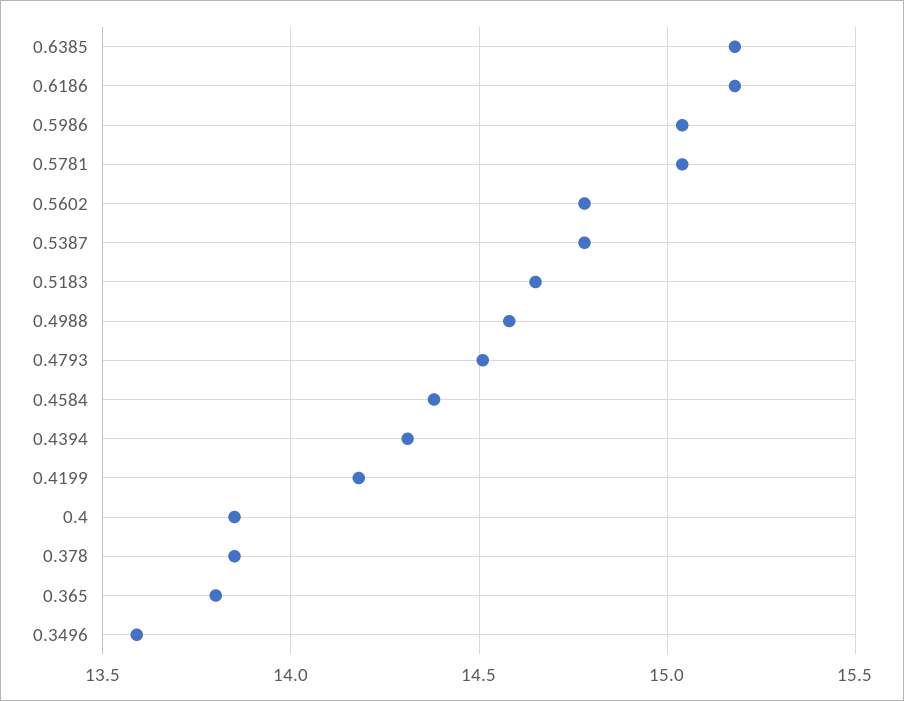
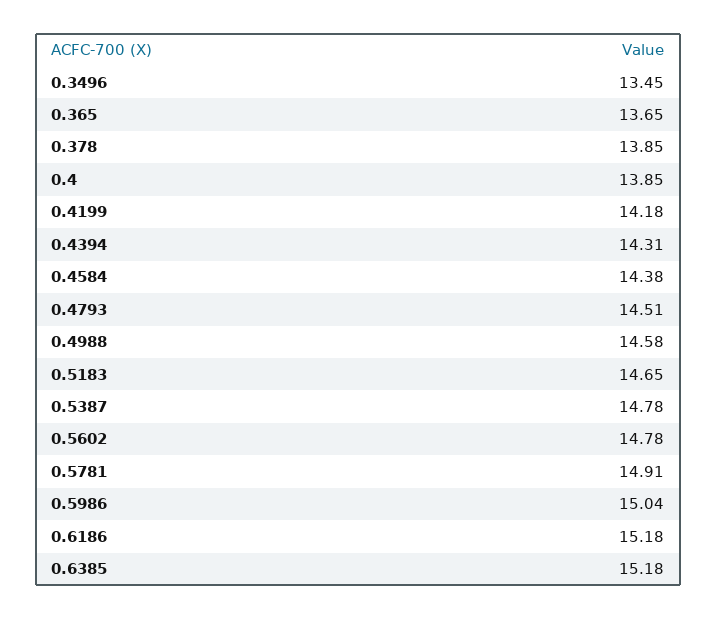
0.5781: 15.05 -> 14.91
0.365: 13.8 -> 13.65
0.3496: 13.6 -> 13.45

